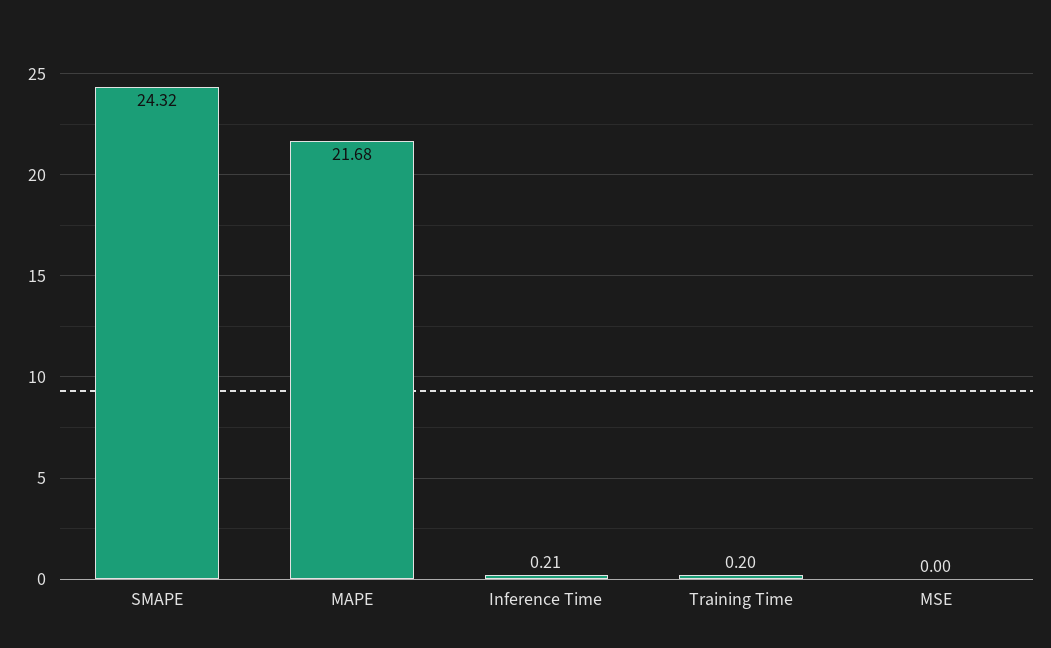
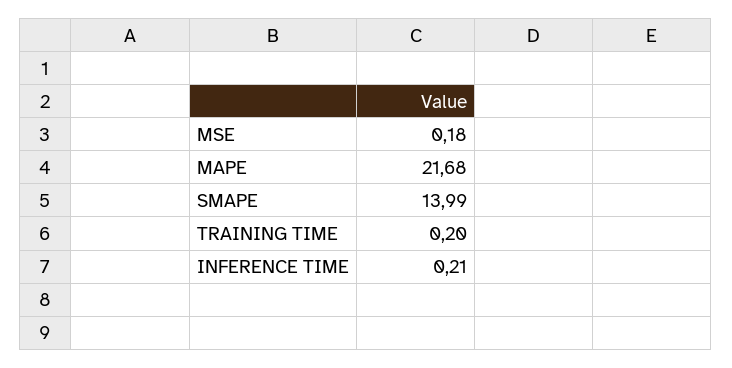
SMAPE: 24.32 -> 13.99
MSE: 0 -> 0.18

